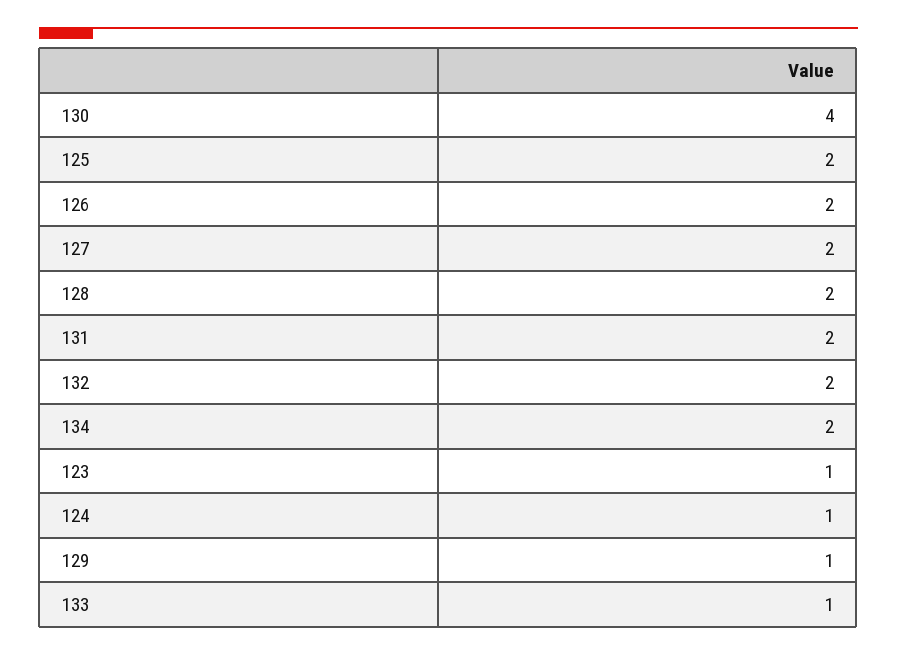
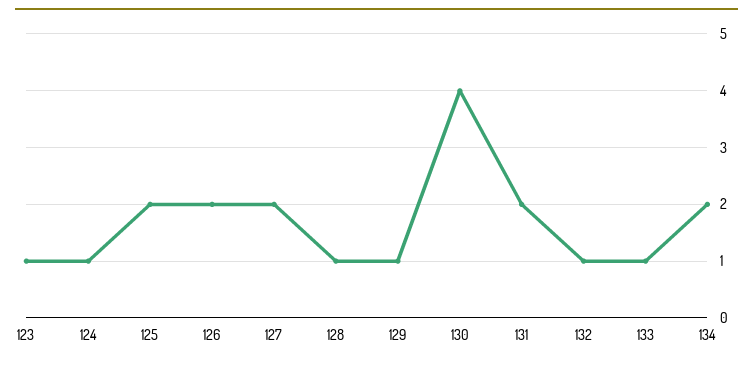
128: 2 -> 1
132: 2 -> 1

